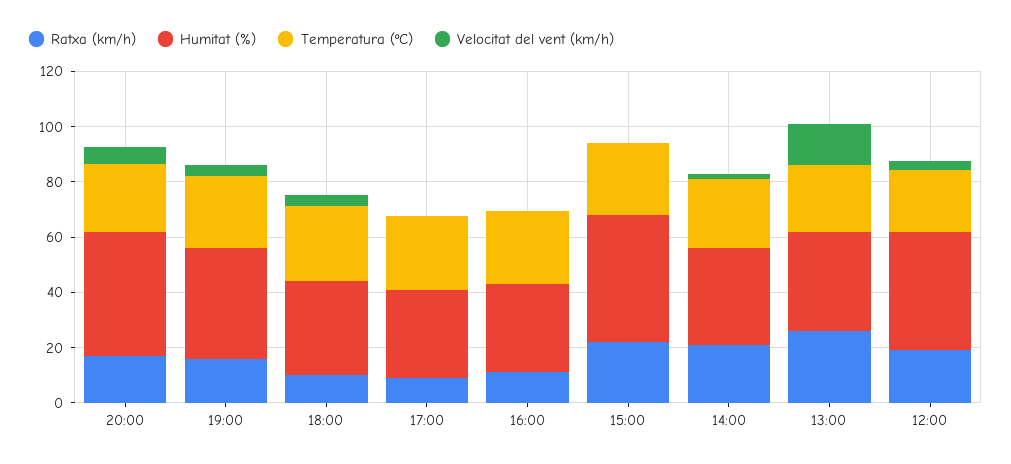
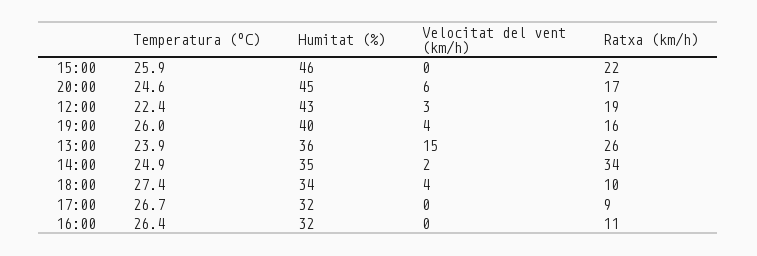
Ratxa (km/h), 14:00: 20 -> 34

